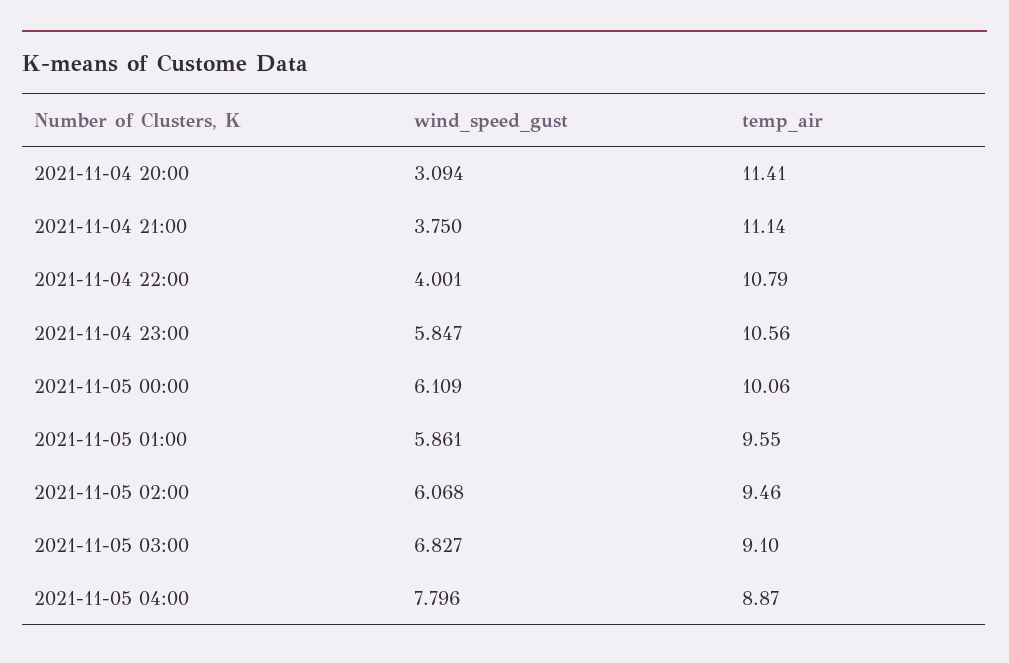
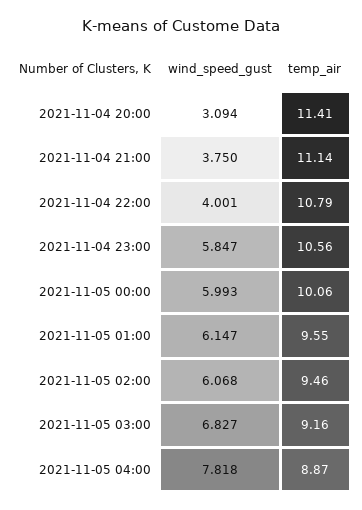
wind_speed_gust, 2021-11-05 00:00: 6.109 -> 5.993
wind_speed_gust, 2021-11-05 01:00: 5.861 -> 6.147
temp_air, 2021-11-05 03:00: 9.1 -> 9.16
wind_speed_gust, 2021-11-05 04:00: 7.796 -> 7.818

